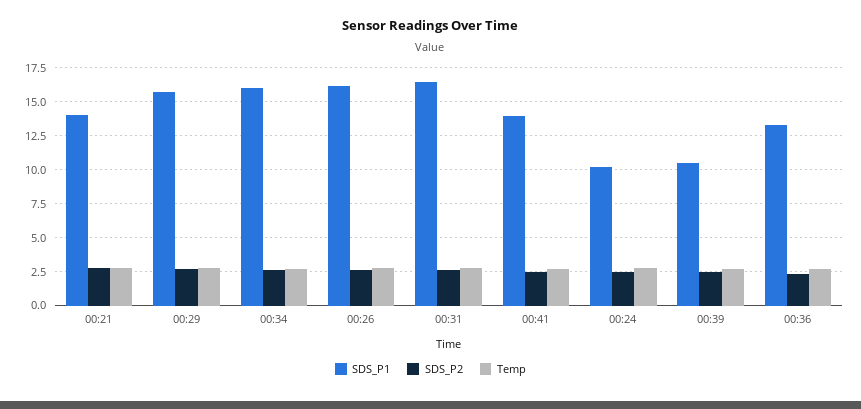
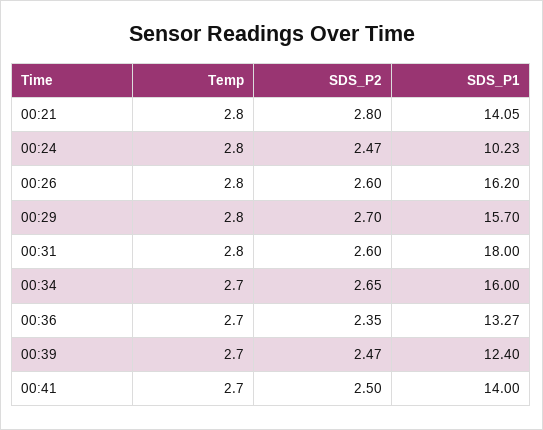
SDS_P1, 00:31: 16.5 -> 18
SDS_P1, 00:39: 10.5 -> 12.4

